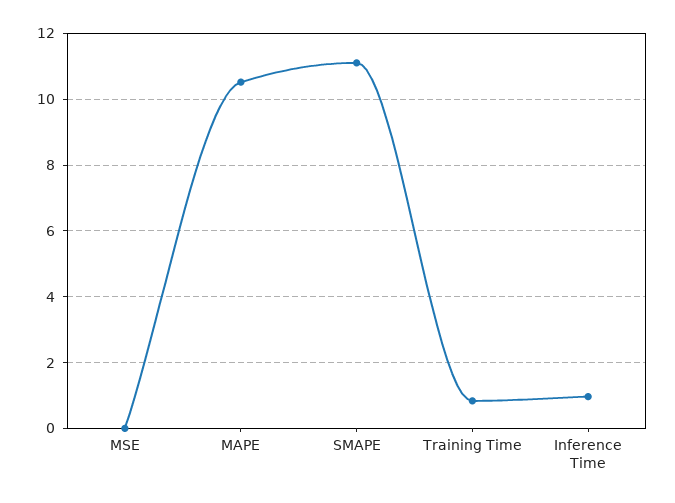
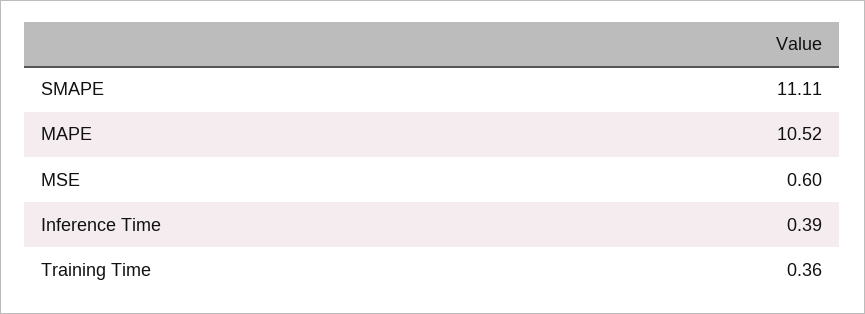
MSE: 0 -> 0.6
Training Time: 0.8 -> 0.36
Inference Time: 1 -> 0.39

